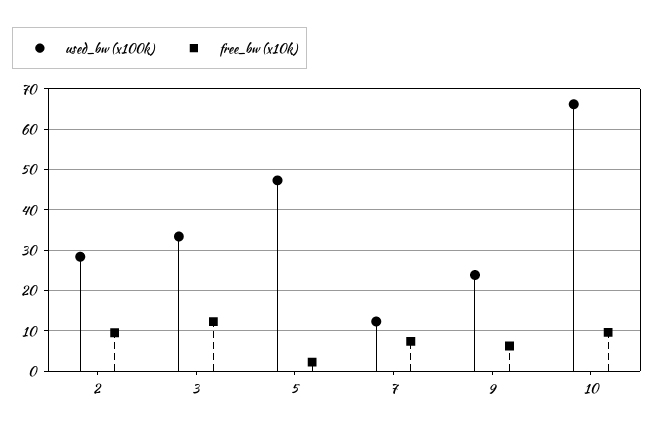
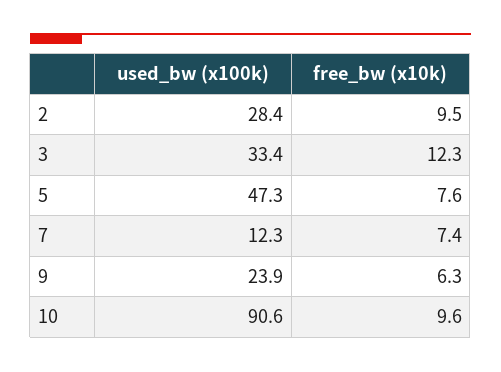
free_bw (x10k), 5: 2 -> 7.6
used_bw (x100k), 10: 66 -> 90.6

